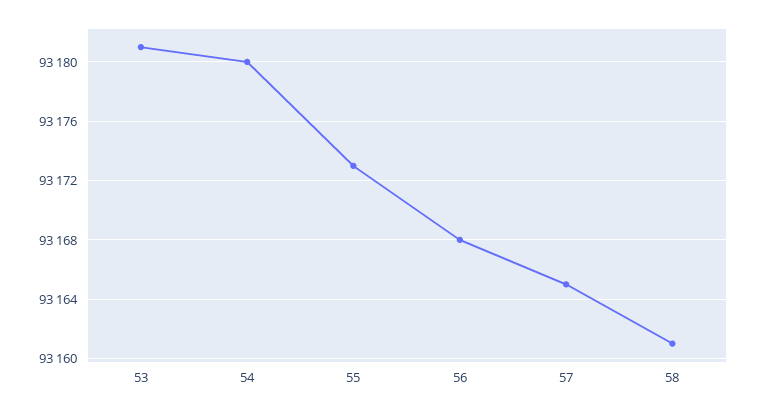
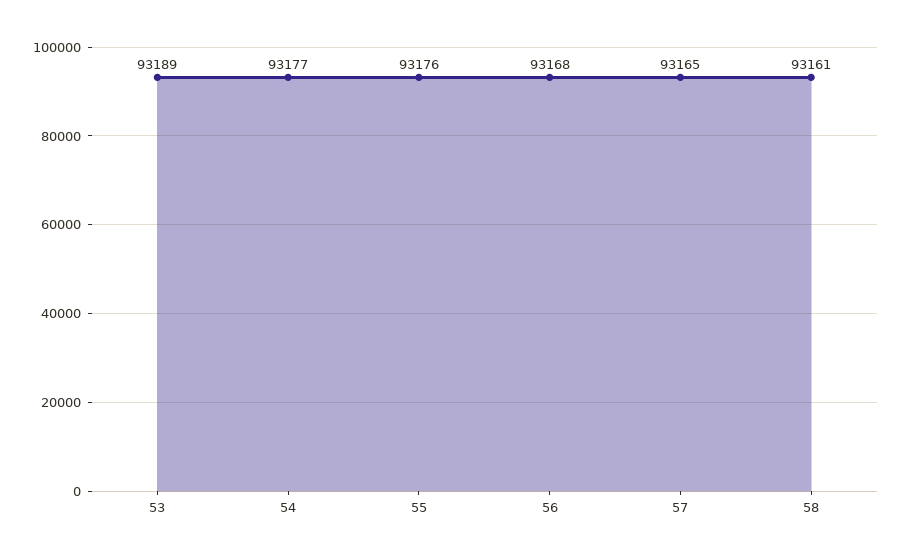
53: 93181 -> 93189
54: 93180 -> 93177
55: 93173 -> 93176

